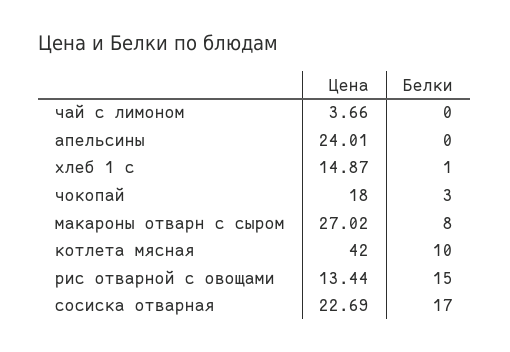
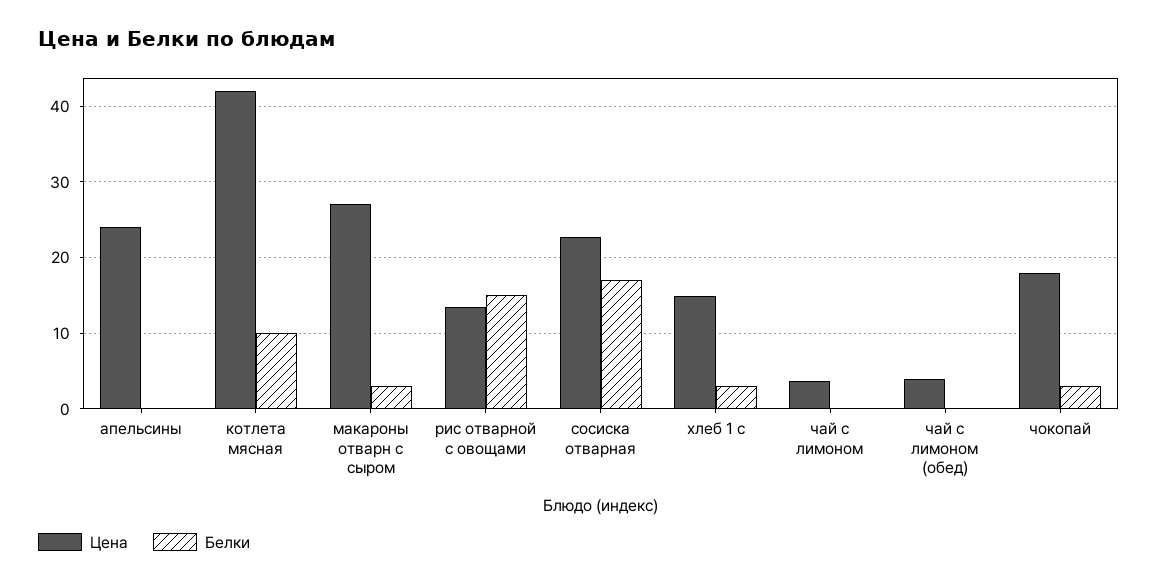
Белки, хлеб 1 с: 1 -> 3
Белки, макароны отварн с сыром: 8 -> 3
Цена, чай с лимоном (обед): none -> 4
Белки, чай с лимоном (обед): none -> 0

